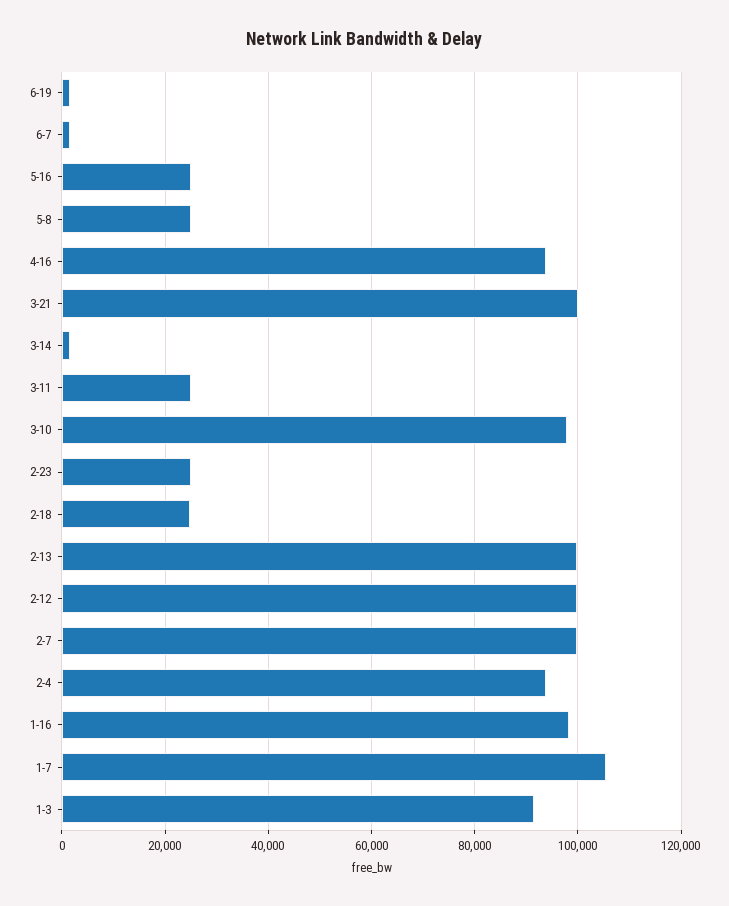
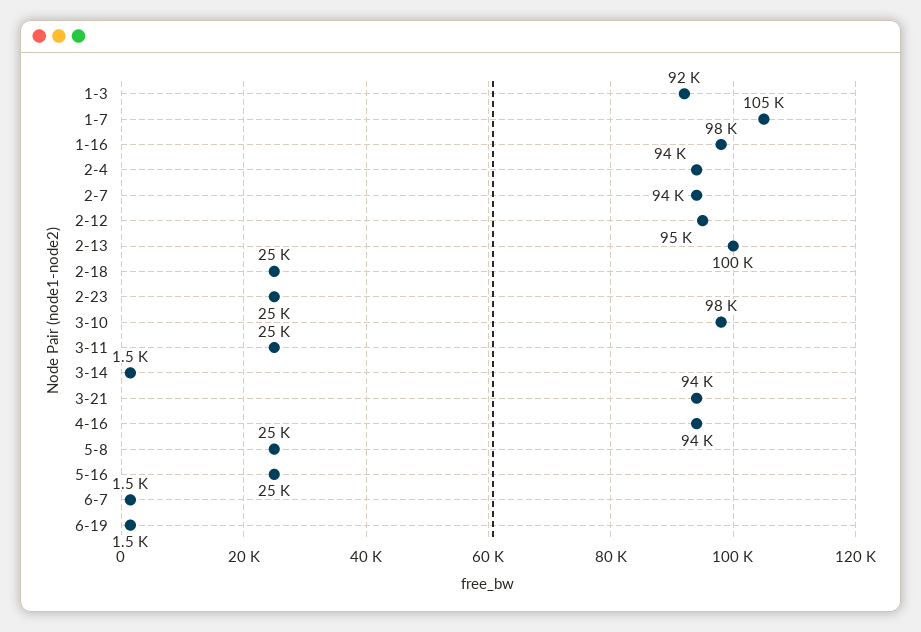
3-21: 100000 -> 94000
2-12: 100000 -> 95000
2-7: 100000 -> 94000

